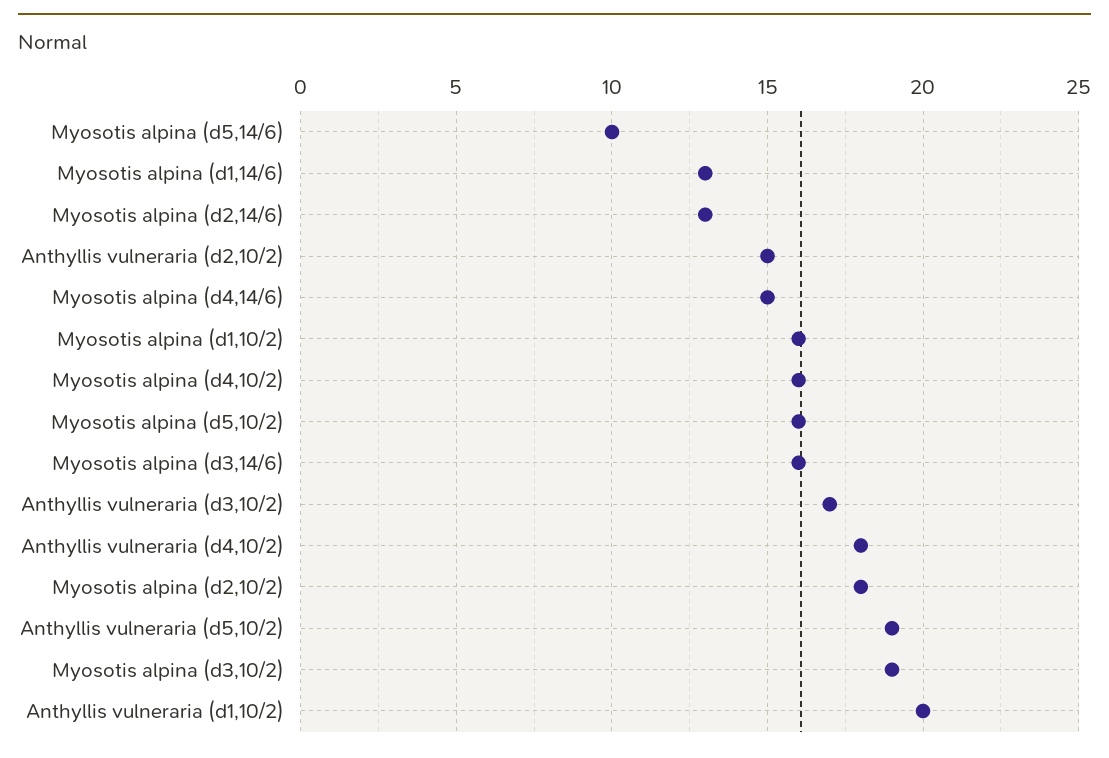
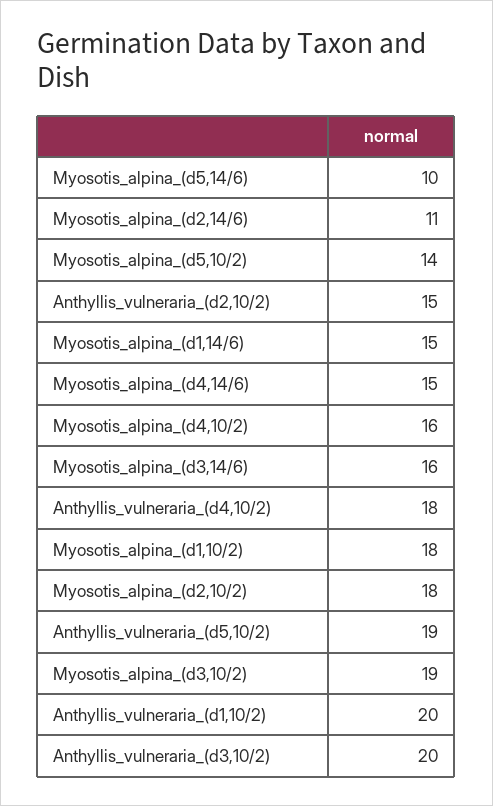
Myosotis alpina (d1,14/6): 13 -> 15
Myosotis alpina (d2,14/6): 13 -> 11
Myosotis alpina (d1,10/2): 16 -> 18
Myosotis alpina (d5,10/2): 16 -> 14
Anthyllis vulneraria (d3,10/2): 17 -> 20

